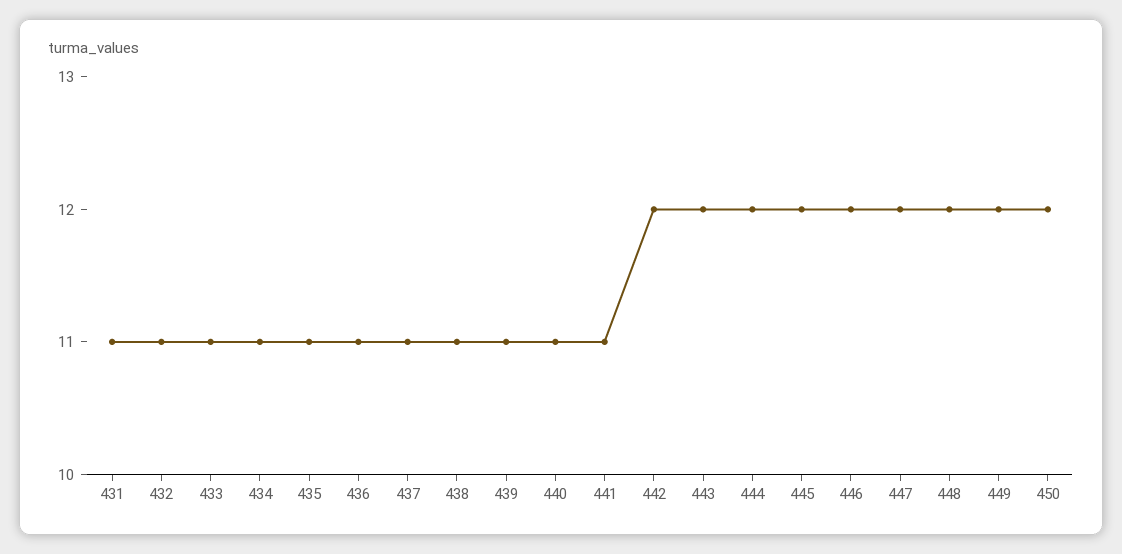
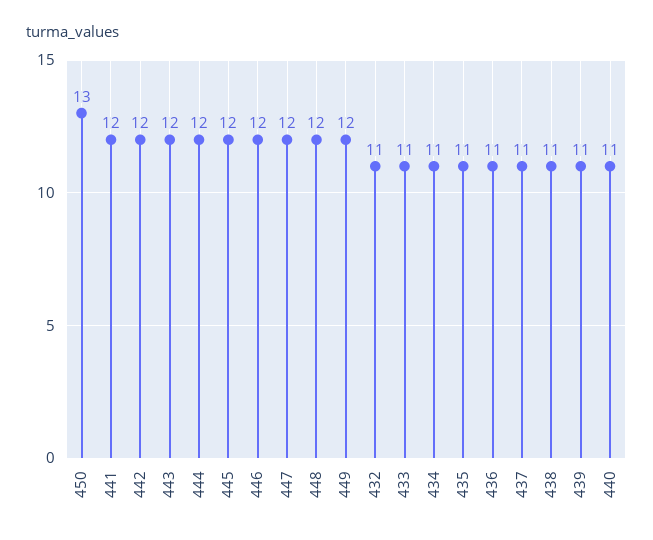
431: 11 -> none
441: 11 -> 12
450: 12 -> 13

